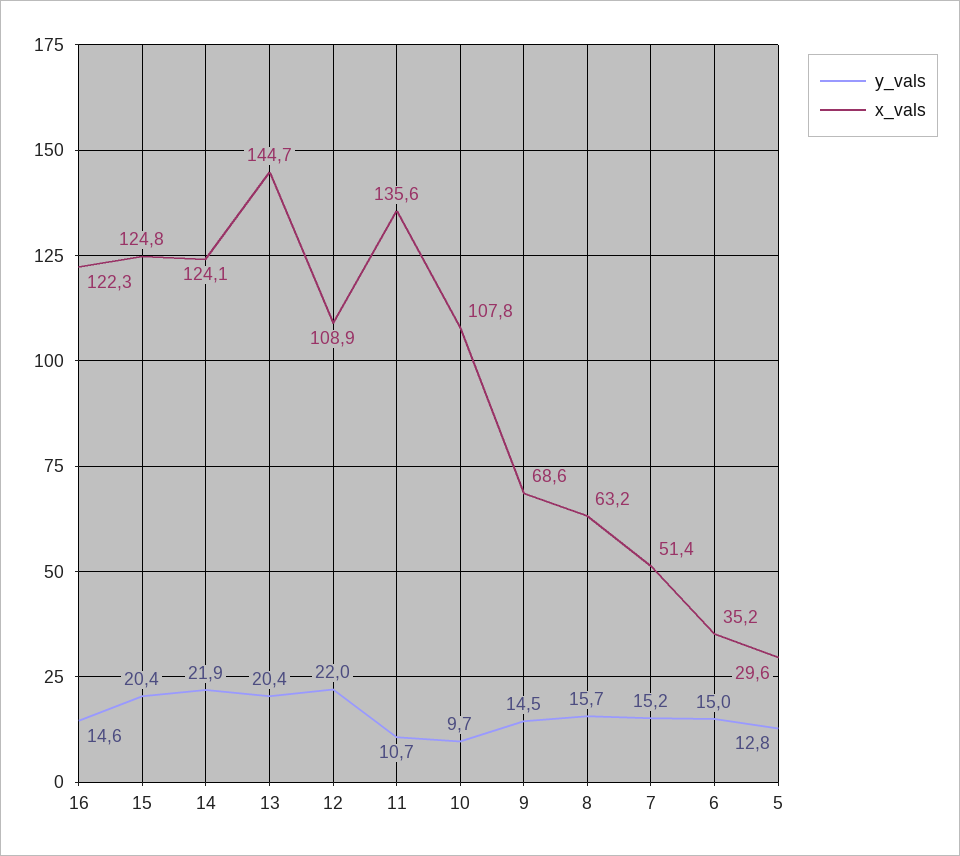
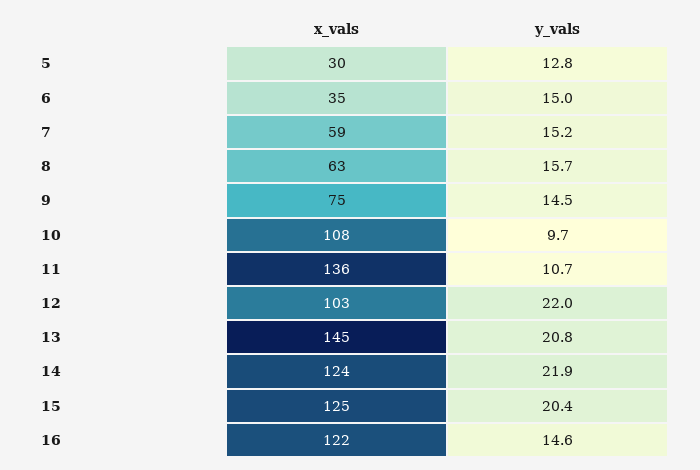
y_vals, 13: 20.4 -> 20.8
x_vals, 12: 108.9 -> 103
x_vals, 9: 68.6 -> 75
x_vals, 7: 51.4 -> 59

